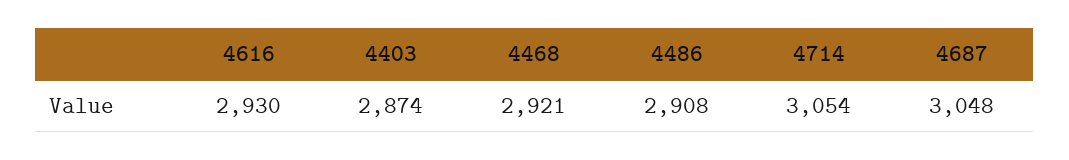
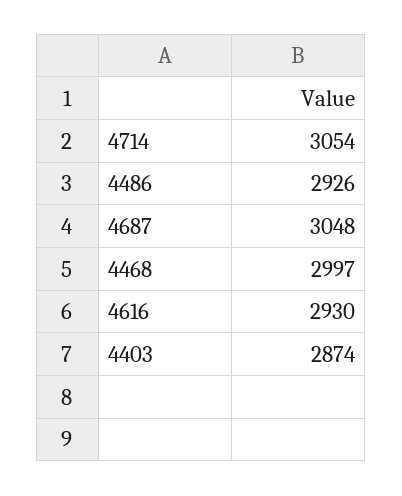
4468: 2921 -> 2997
4486: 2908 -> 2926

